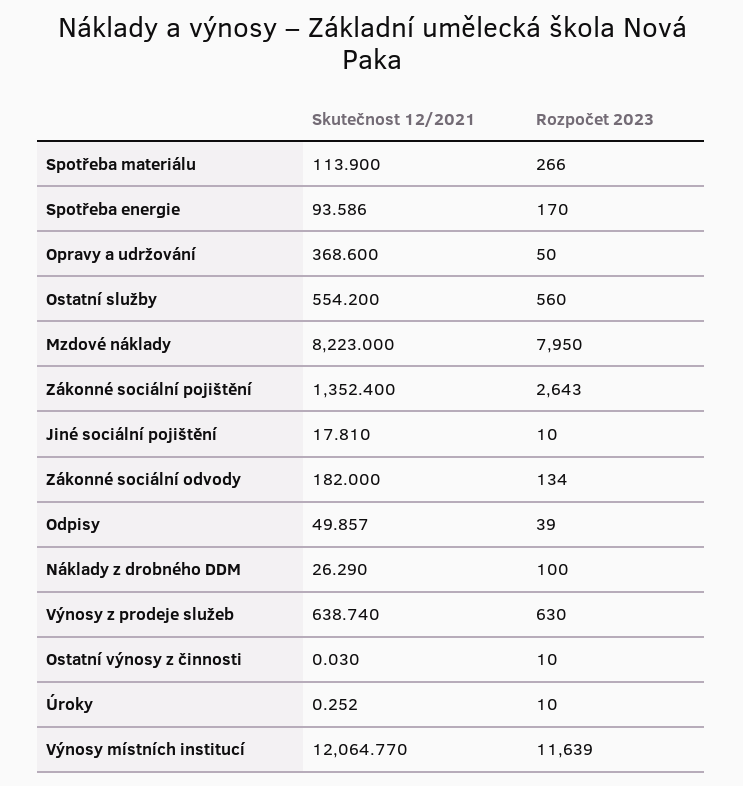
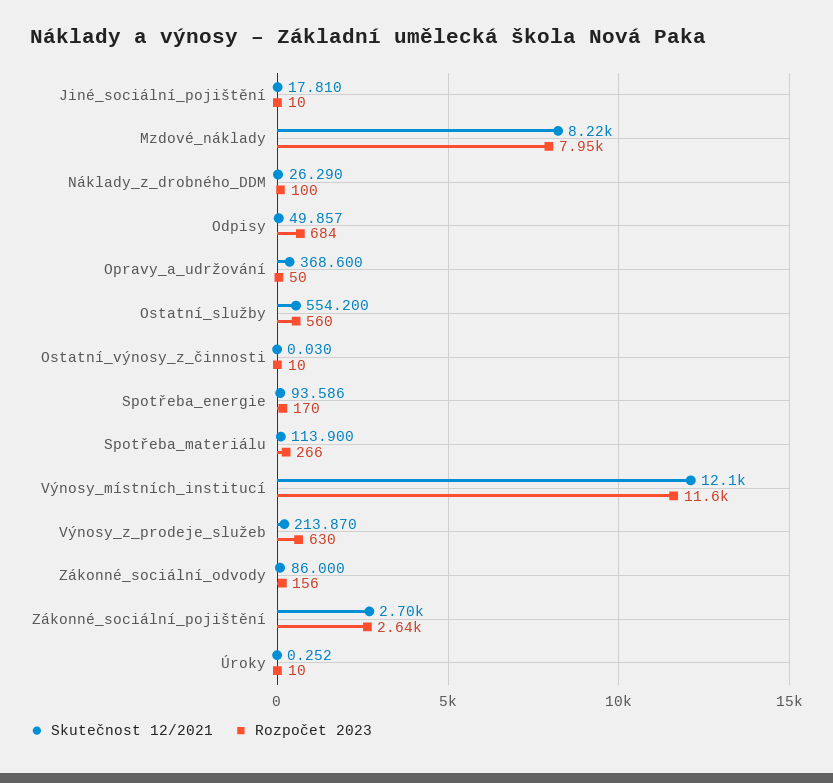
Skutečnost 12/2021, Zákonné sociální pojištění: 1352.4 -> 2700
Skutečnost 12/2021, Zákonné sociální odvody: 182 -> 86
Rozpočet 2023, Zákonné sociální odvody: 134 -> 156
Rozpočet 2023, Odpisy: 39 -> 684
Skutečnost 12/2021, Výnosy z prodeje služeb: 638.74 -> 213.87

